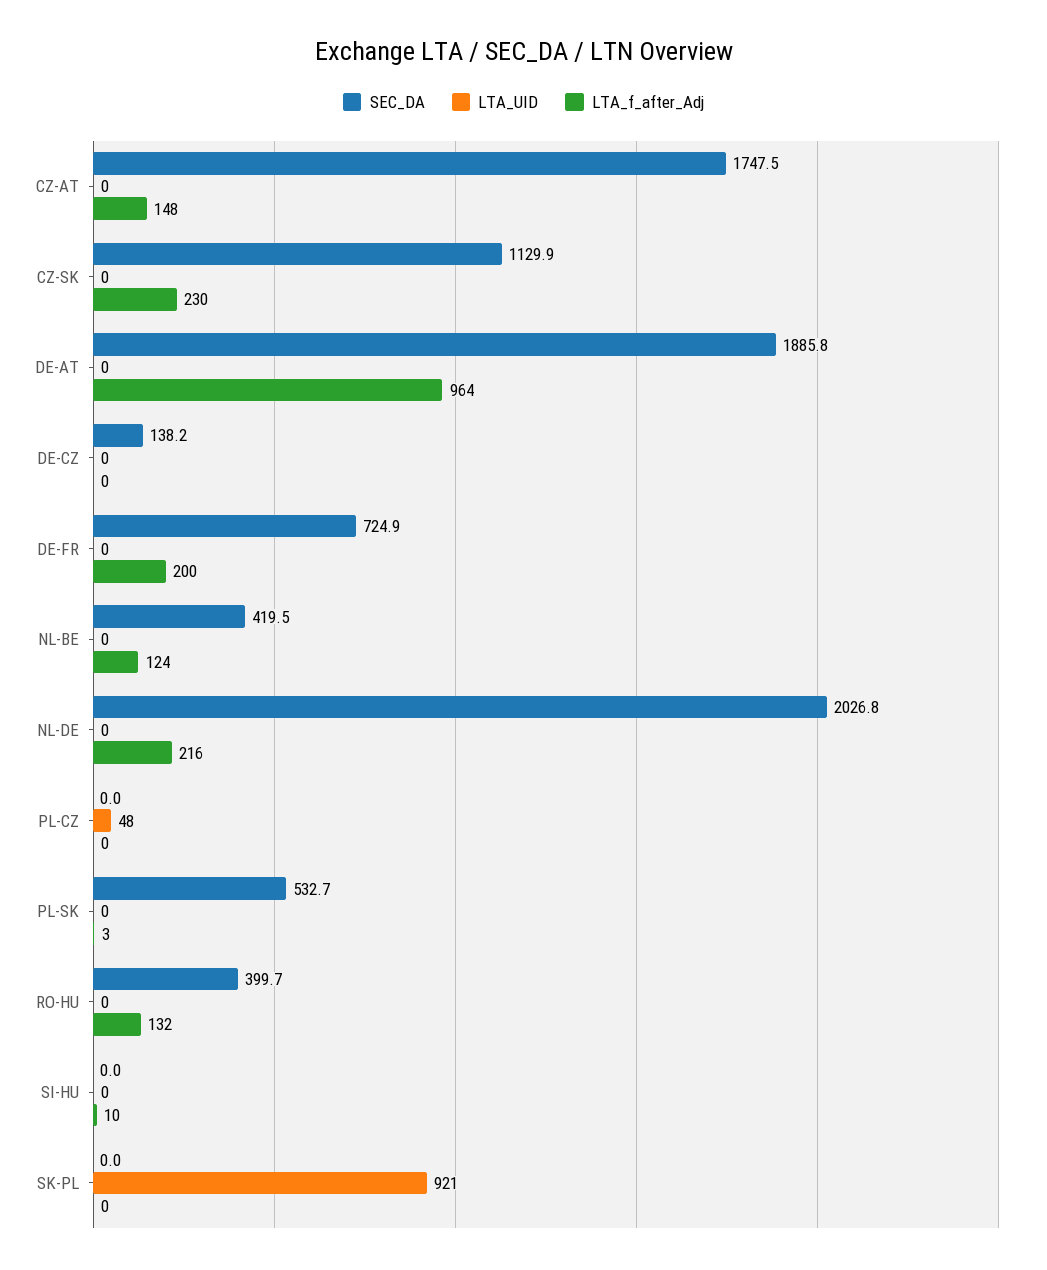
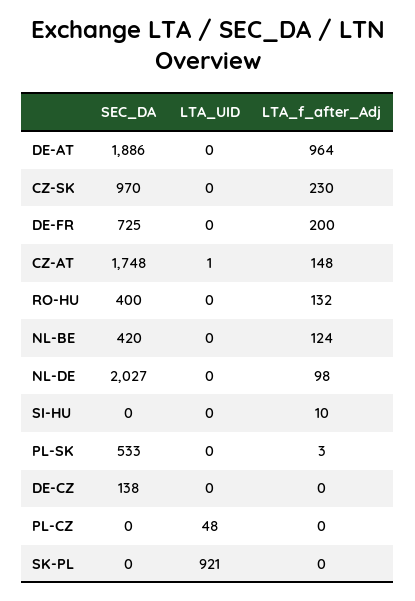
LTA_UID, CZ-AT: 0 -> 1
SEC_DA, CZ-SK: 1129.9 -> 970
LTA_f_after_Adj, NL-DE: 216 -> 98

